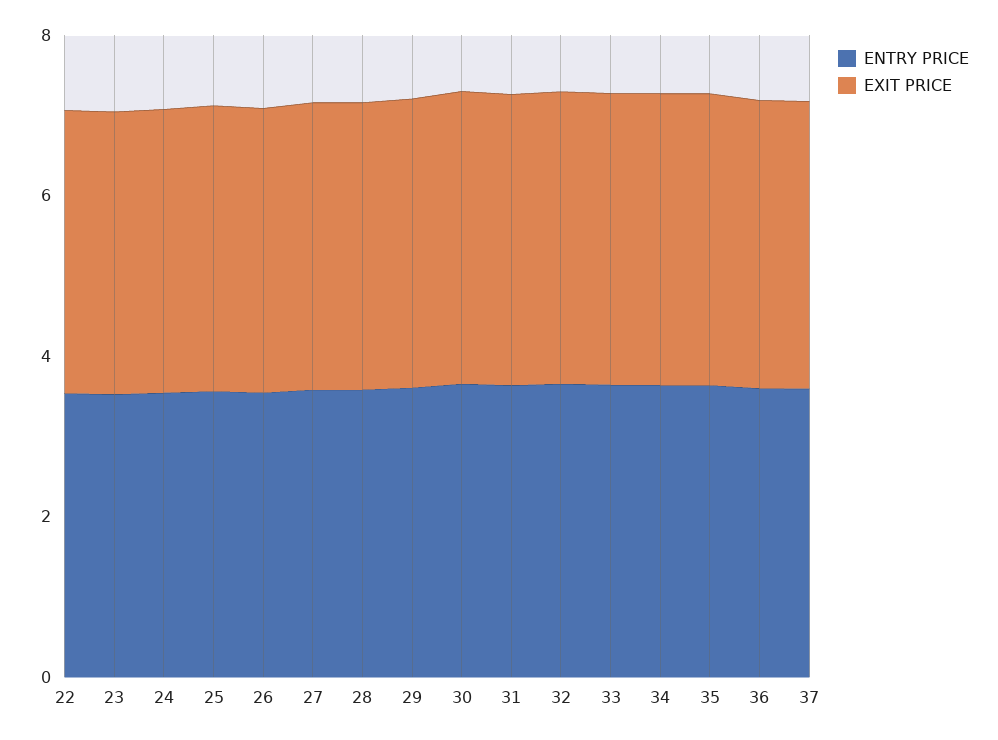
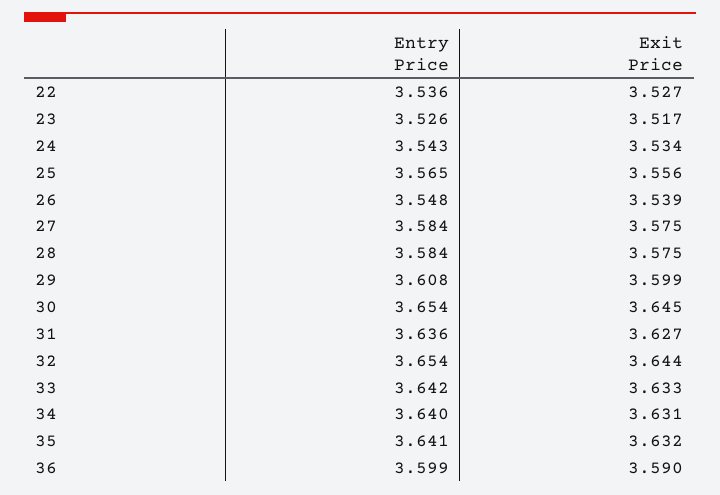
ENTRY PRICE, 37: 3.5 -> none
EXIT PRICE, 37: 3.5 -> none

